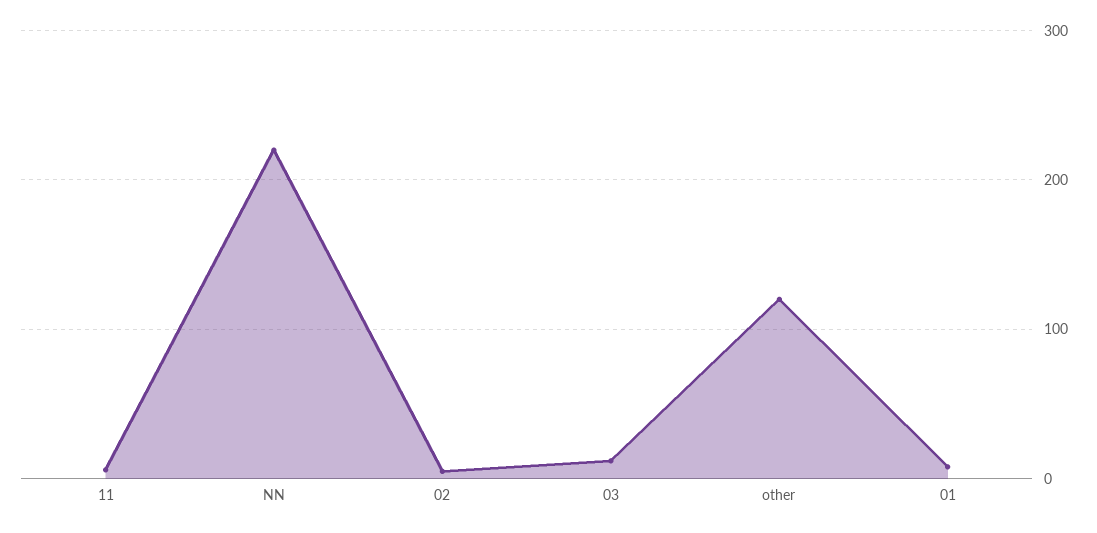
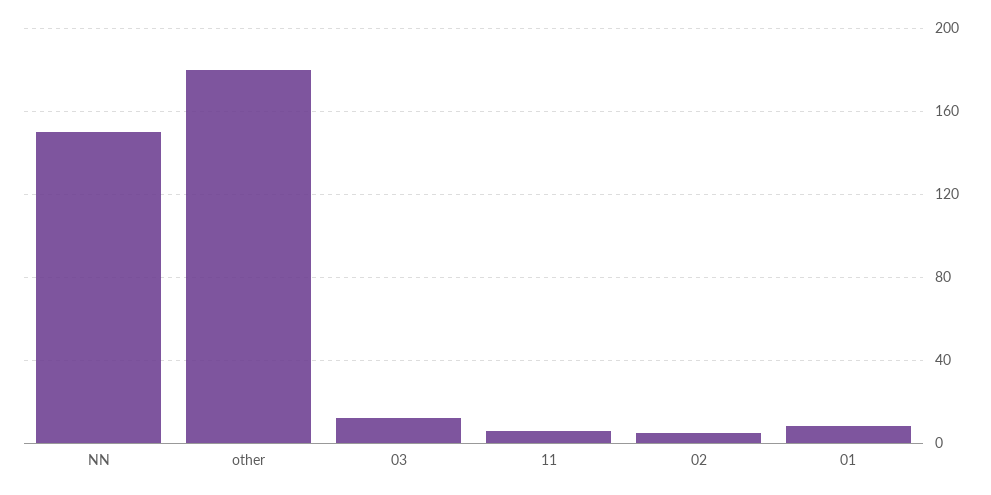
NN: 220 -> 150
other: 120 -> 180

